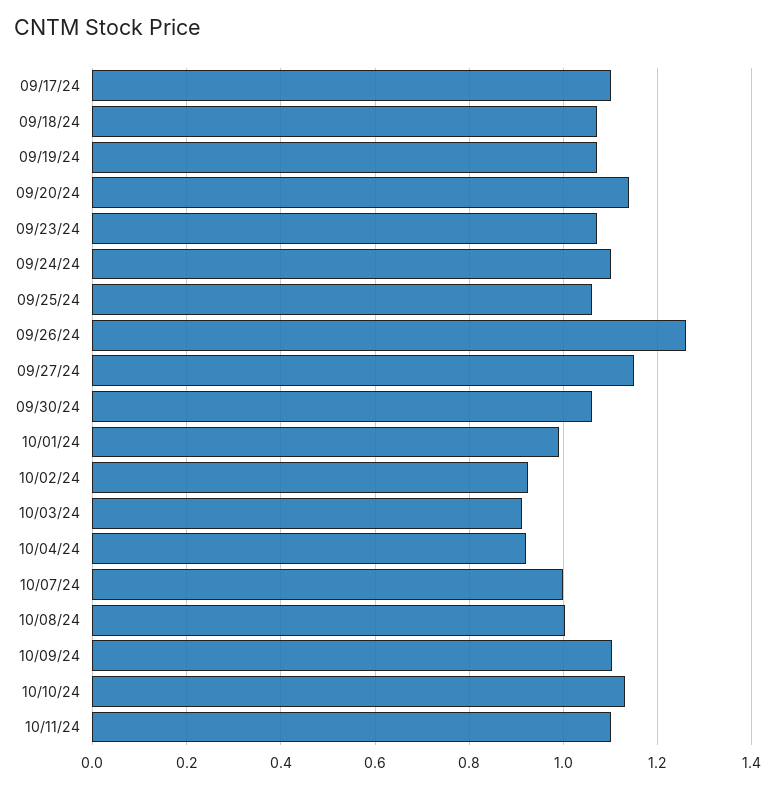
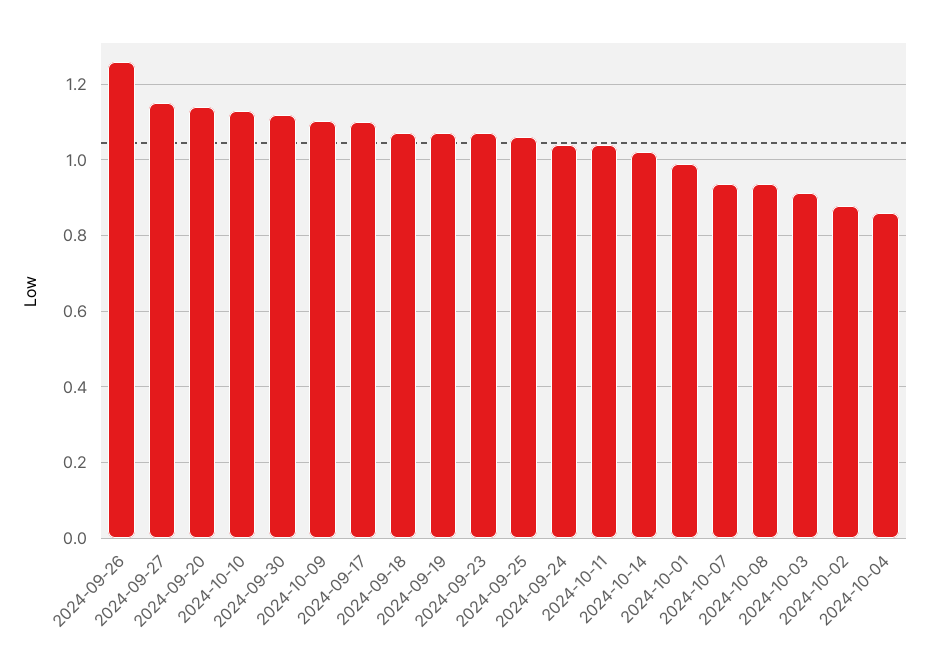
09/24/24: 1.1 -> 1.04
09/30/24: 1.06 -> 1.12
10/02/24: 0.92 -> 0.88
10/04/24: 0.92 -> 0.86
10/07/24: 1 -> 0.94
10/08/24: 1 -> 0.94
10/11/24: 1.1 -> 1.04
2024-10-14: none -> 1.02

